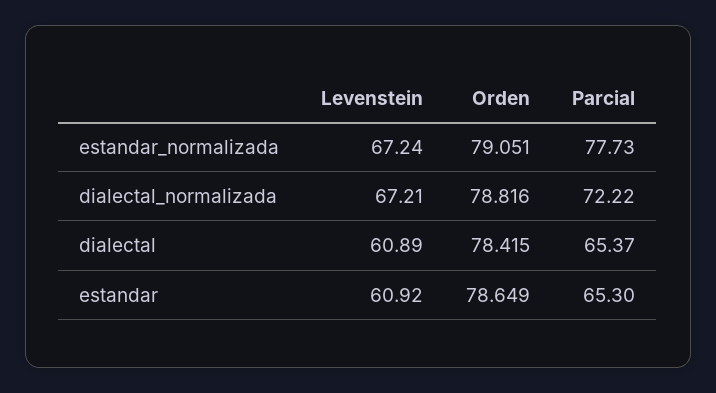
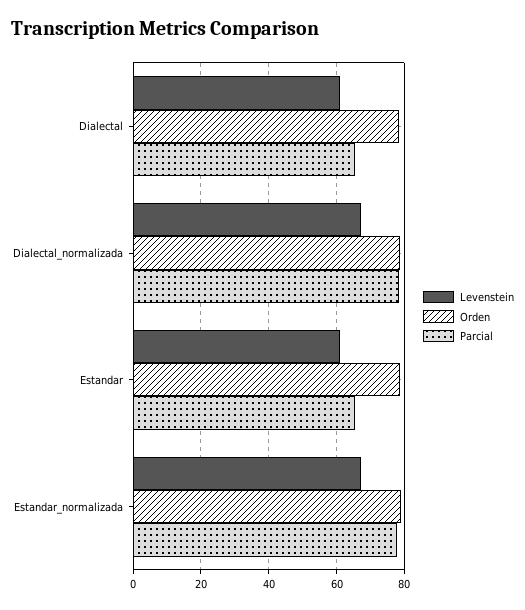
Parcial, dialectal_normalizada: 72.22 -> 78

